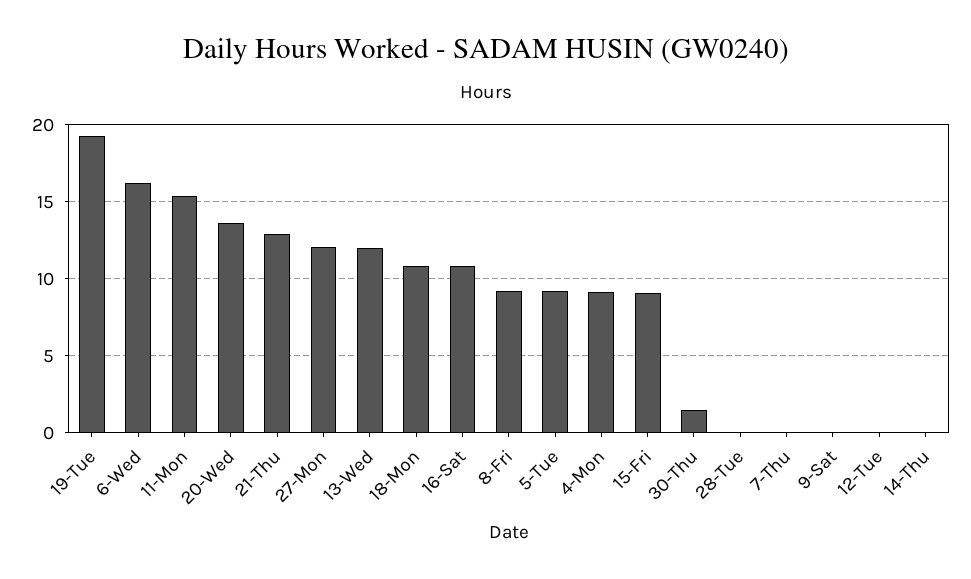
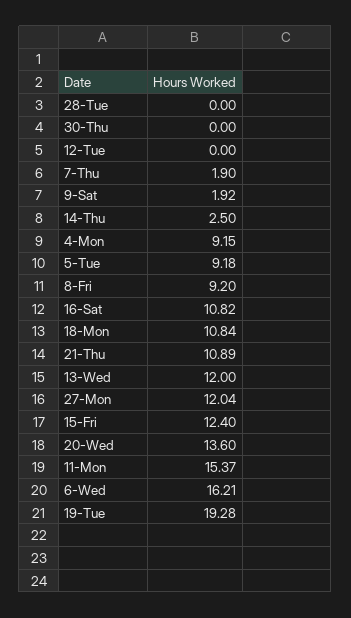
21-Thu: 13 -> 10.89
15-Fri: 9 -> 12.4
30-Thu: 1.5 -> 0
7-Thu: 0 -> 1.9
9-Sat: 0 -> 1.92
14-Thu: 0 -> 2.5

